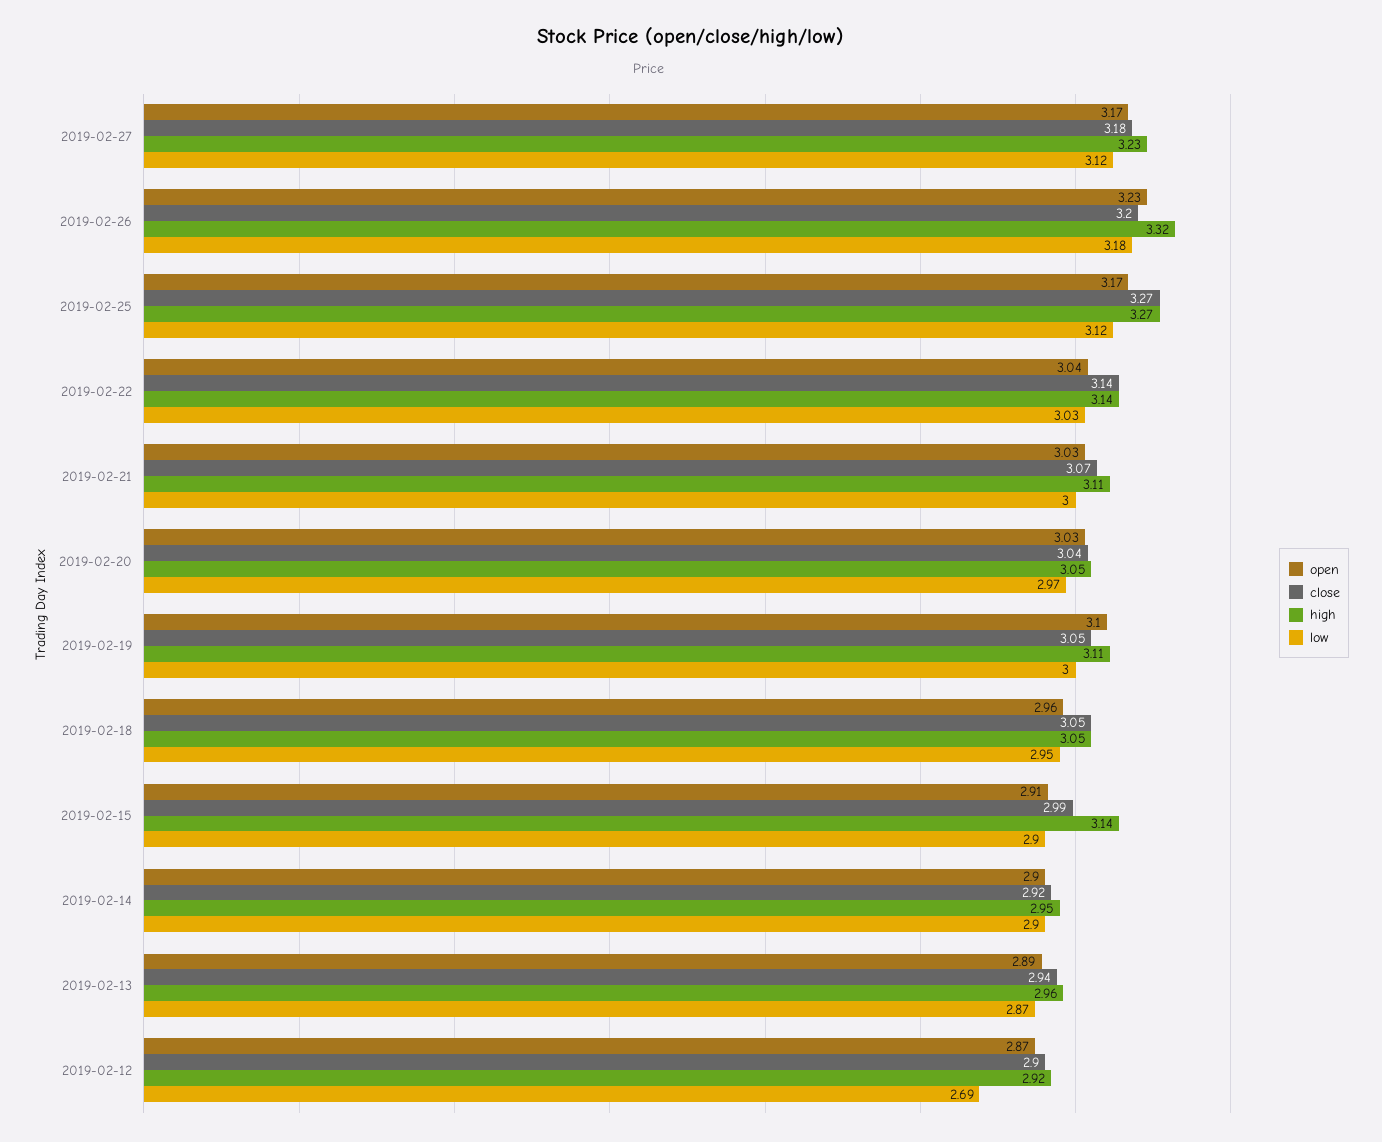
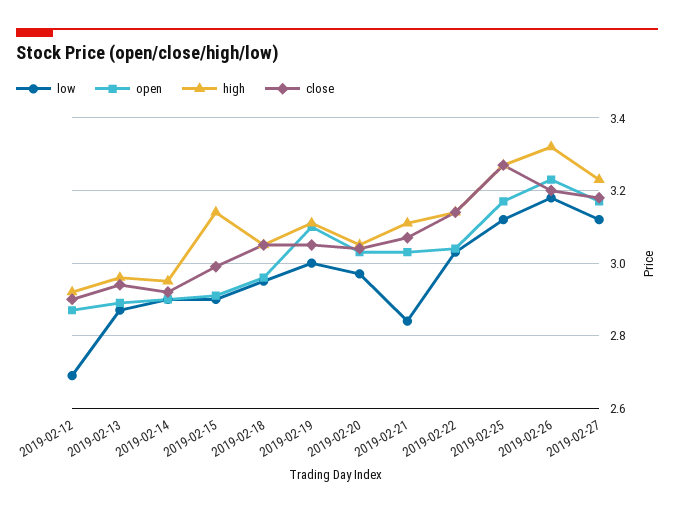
low, 2019-02-21: 3 -> 2.85

